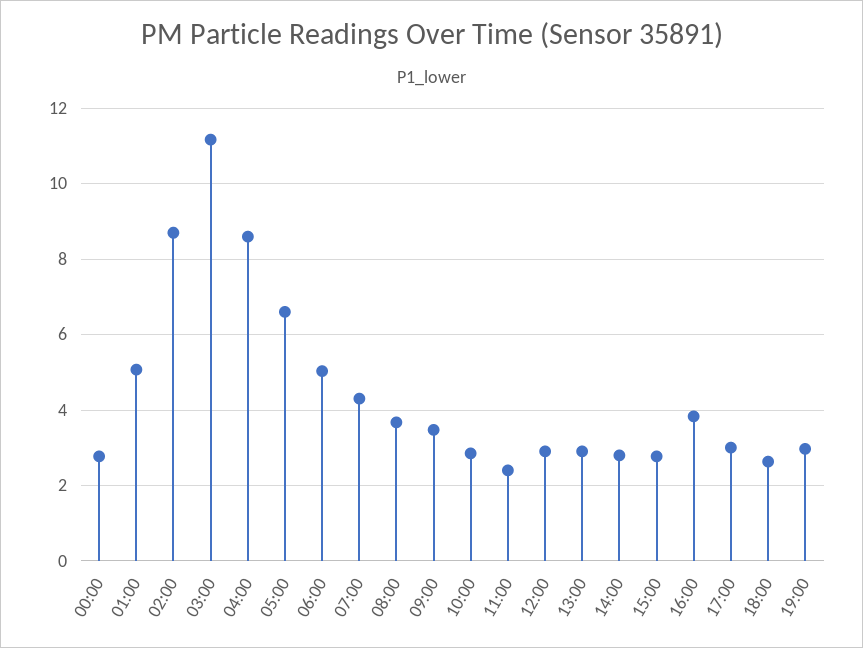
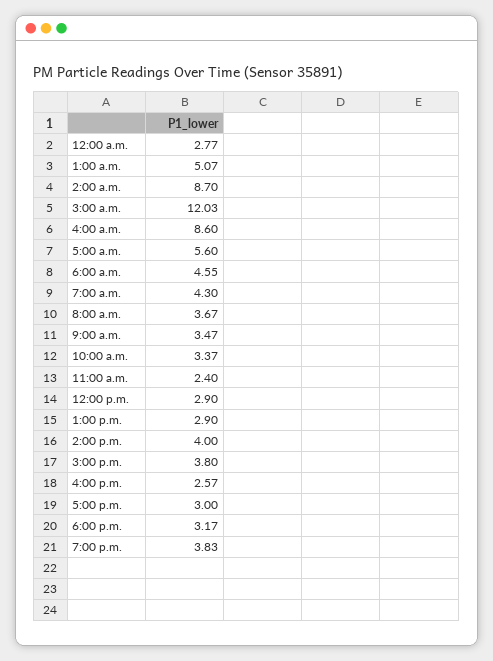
03:00: 11.2 -> 12.03
05:00: 6.6 -> 5.6
06:00: 5 -> 4.55
10:00: 2.8 -> 3.37
14:00: 2.8 -> 4
15:00: 2.8 -> 3.8
16:00: 3.8 -> 2.57
18:00: 2.6 -> 3.17
19:00: 3 -> 3.83

